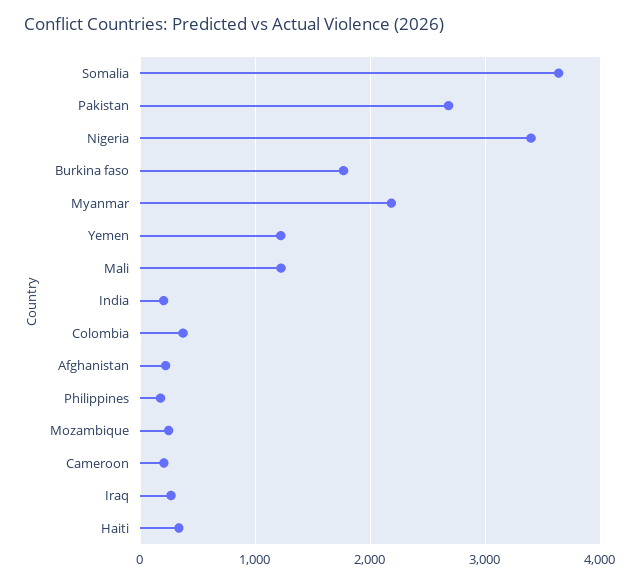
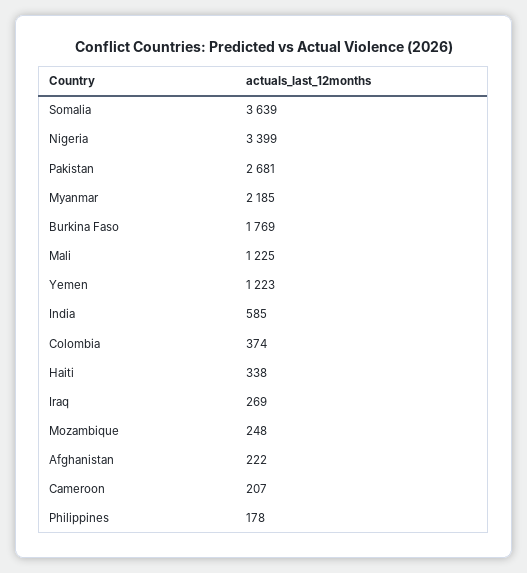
India: 200 -> 585

